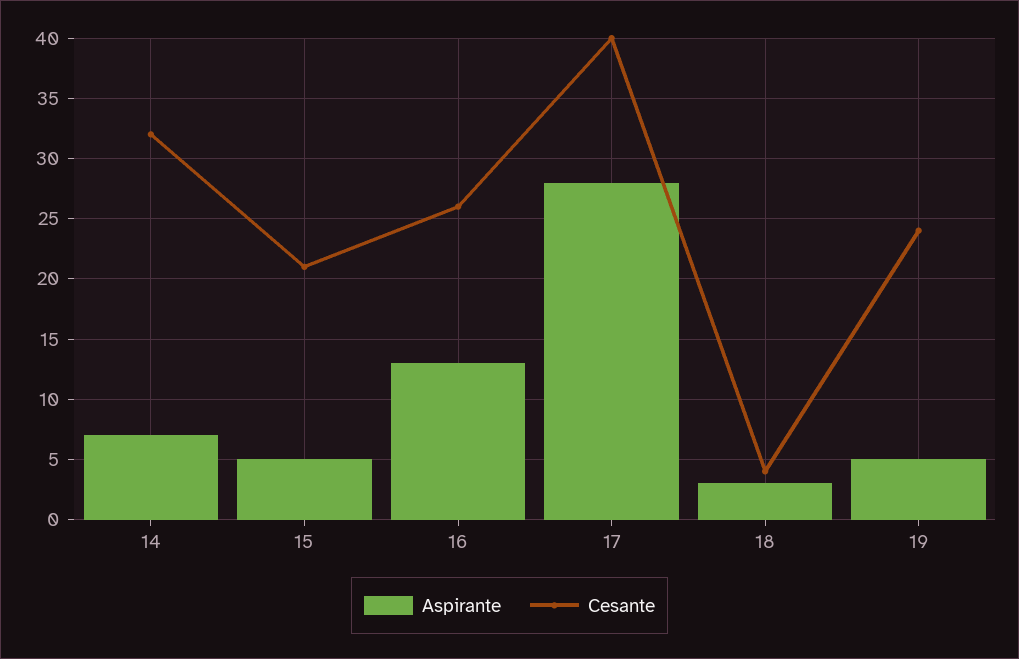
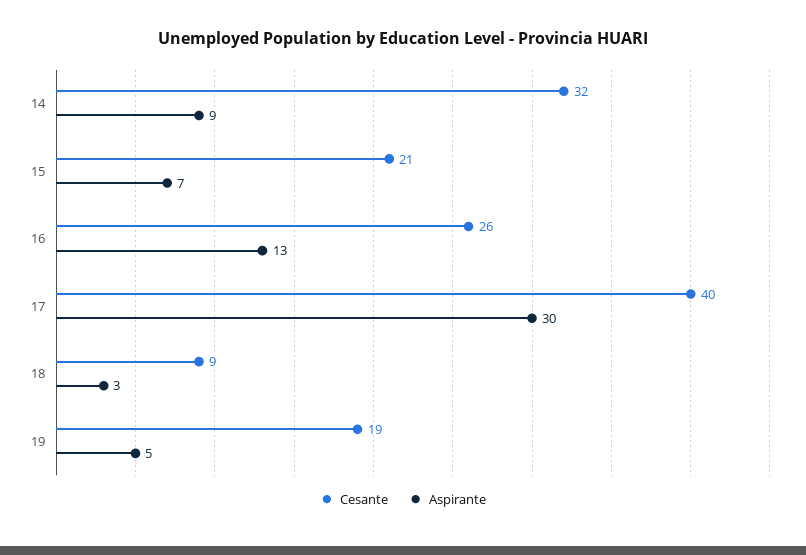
Aspirante, 14: 7 -> 9
Aspirante, 15: 5 -> 7
Aspirante, 17: 28 -> 30
Cesante, 18: 4 -> 9
Cesante, 19: 24 -> 19

